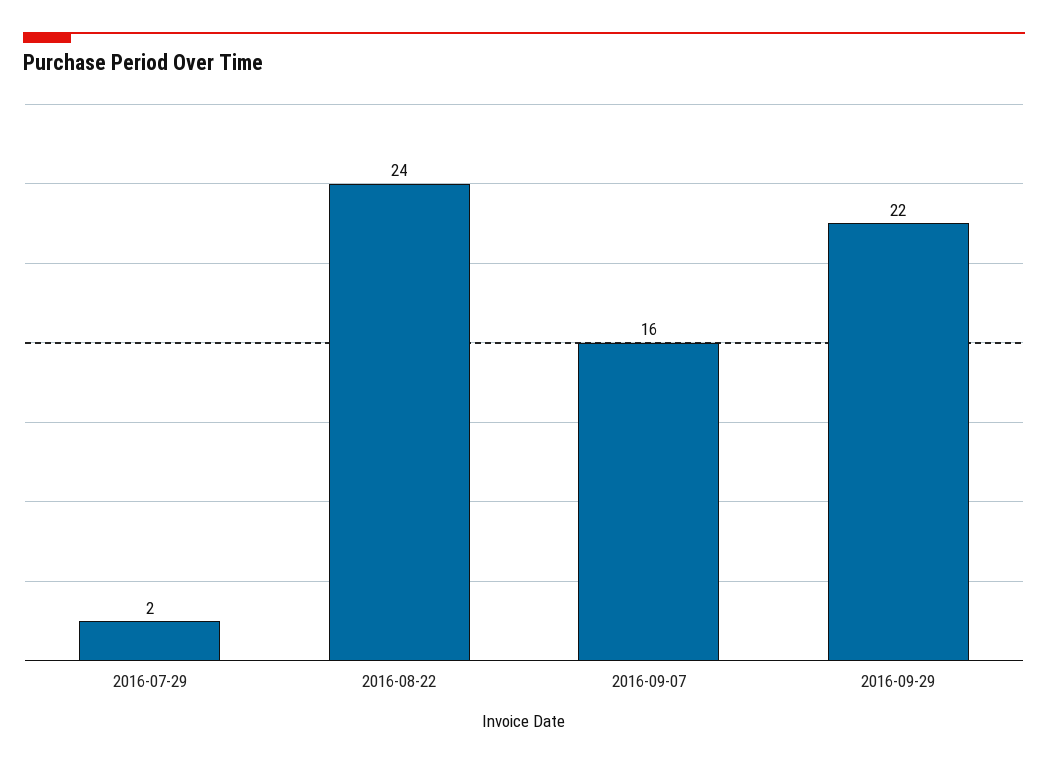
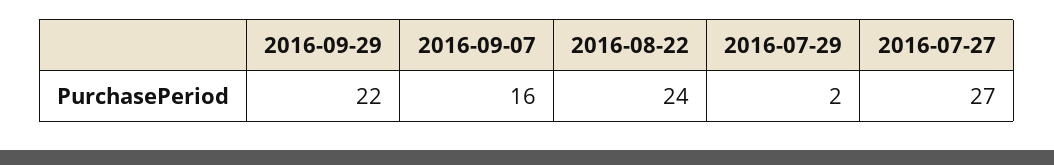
2016-07-27: none -> 27

